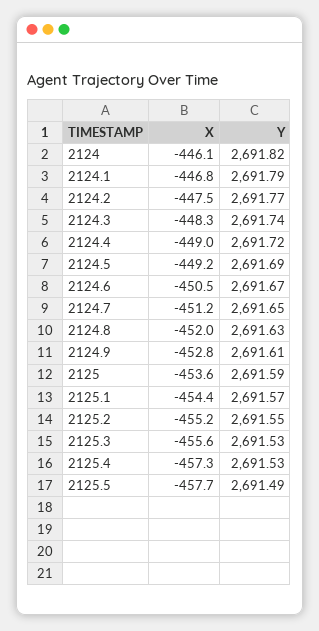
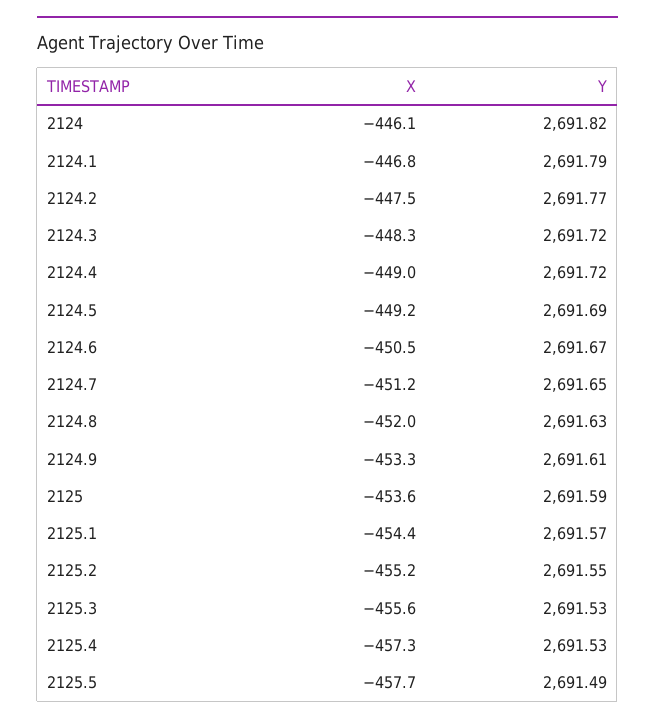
Y, 2124.3: 2691.74 -> 2691.72
X, 2124.9: -452.8 -> -453.3

